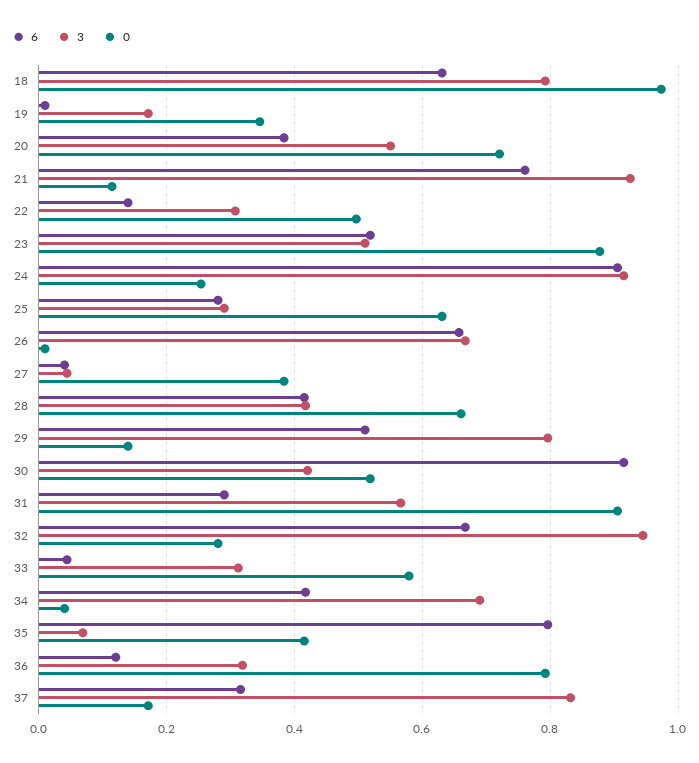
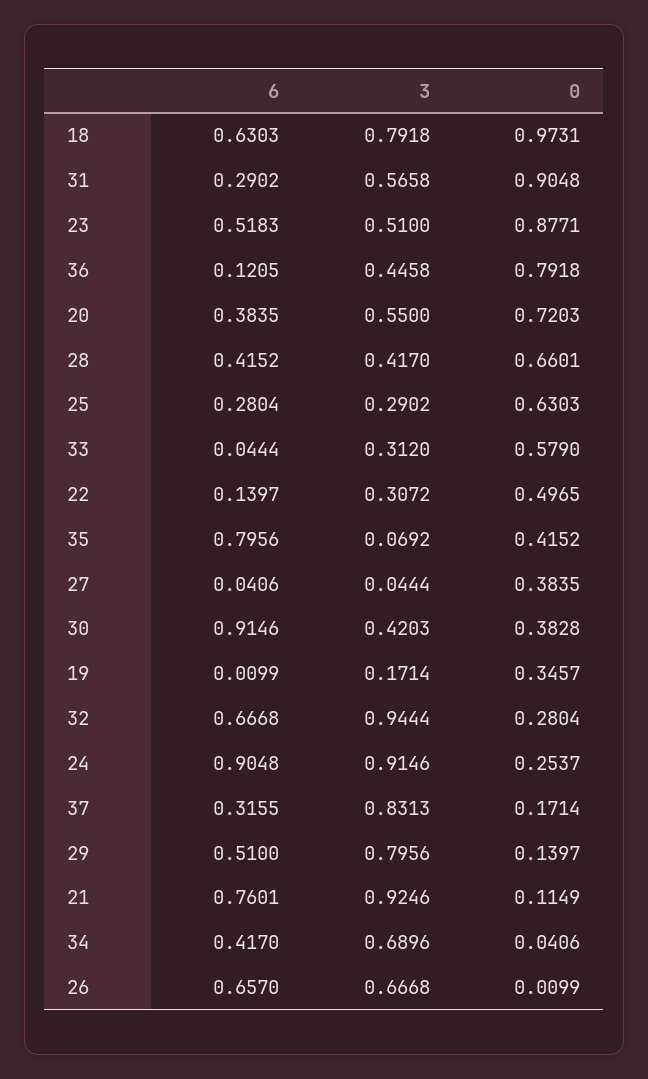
0, 30: 0.52 -> 0.3828
3, 36: 0.32 -> 0.4458

